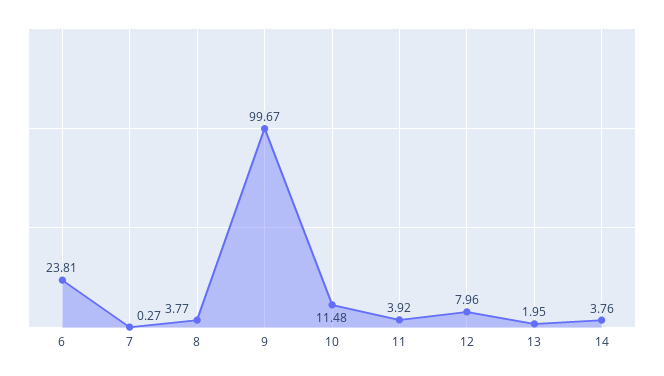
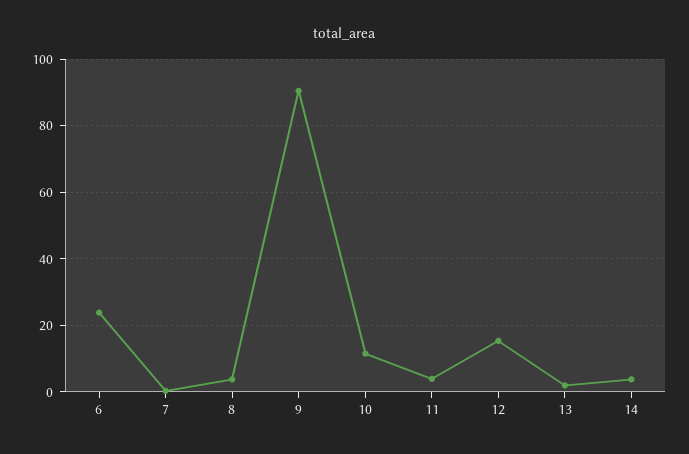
9: 99.67 -> 90
12: 7.96 -> 16

